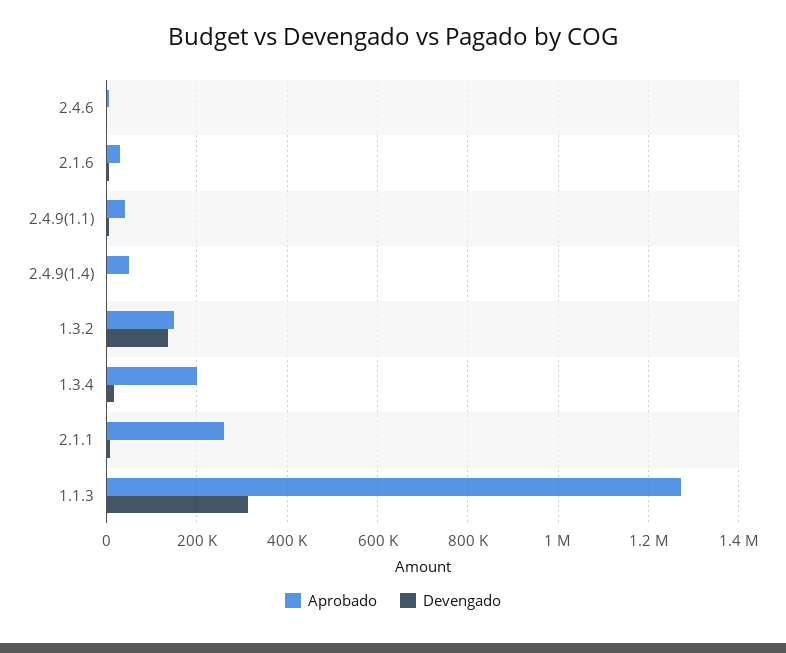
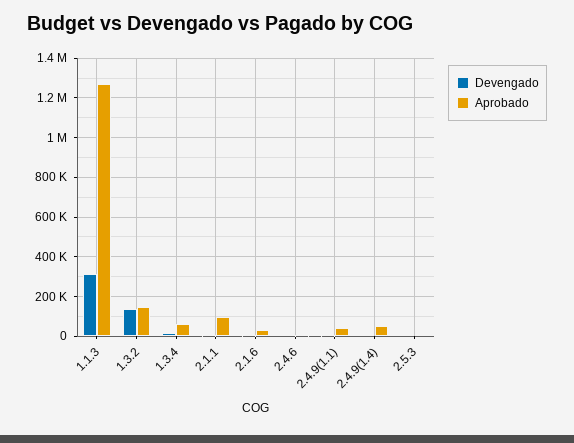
Aprobado, 1.3.4: 200000 -> 50000
Aprobado, 2.1.1: 260000 -> 100000
Devengado, 2.5.3: none -> 0
Aprobado, 2.5.3: none -> 0

